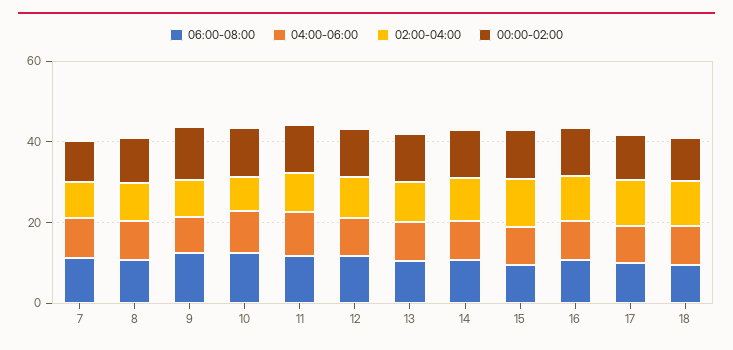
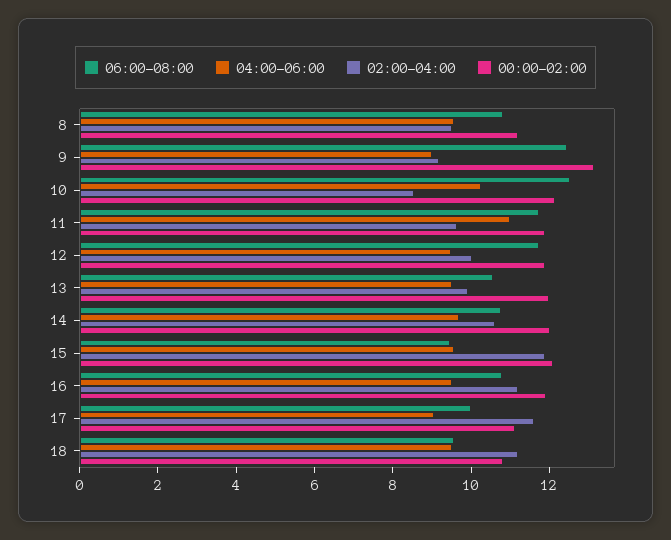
06:00-08:00, 7: 10 -> none
04:00-06:00, 7: 10 -> none
02:00-04:00, 7: 10 -> none
00:00-02:00, 7: 10 -> none

